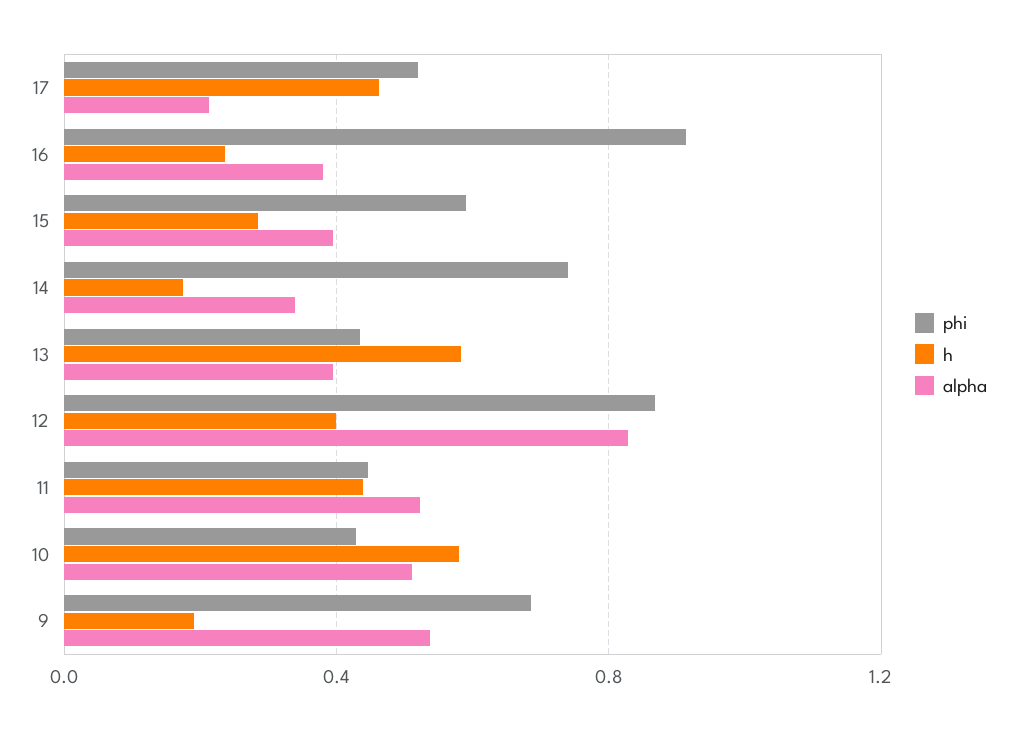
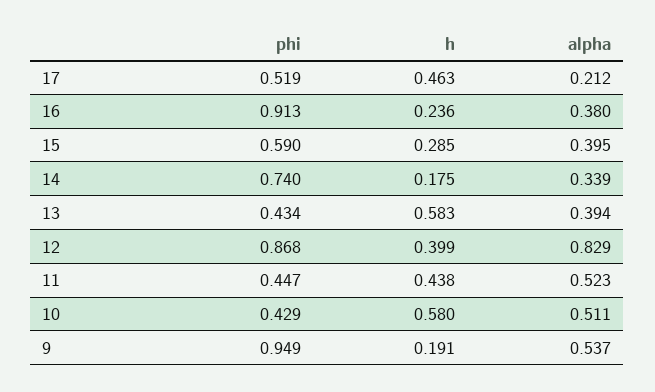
phi, 9: 0.7 -> 0.949

